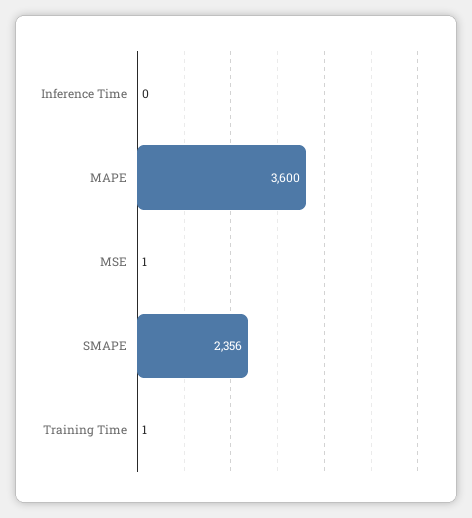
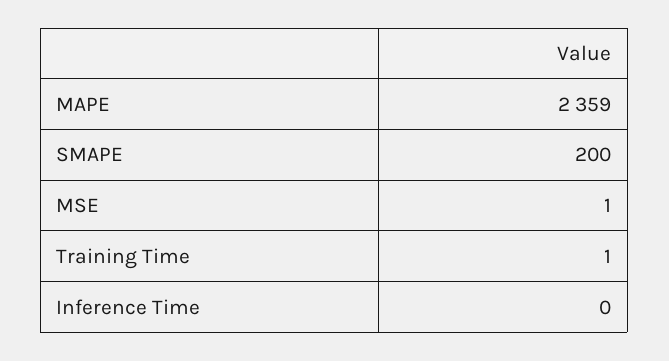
MAPE: 3600 -> 2359
SMAPE: 2356 -> 200

